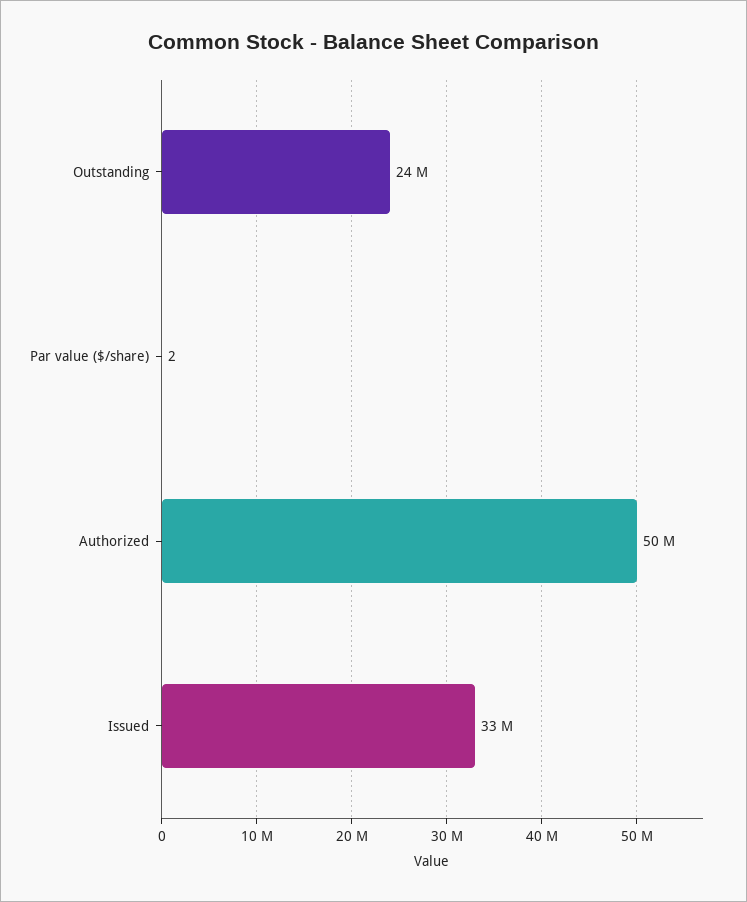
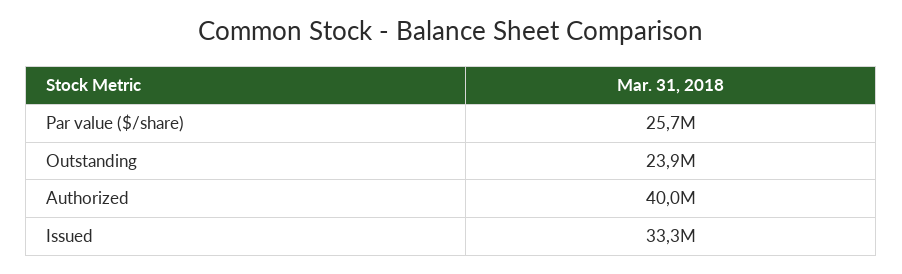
Par value ($/share): 2 -> 25700000
Authorized: 50000000 -> 40000000

